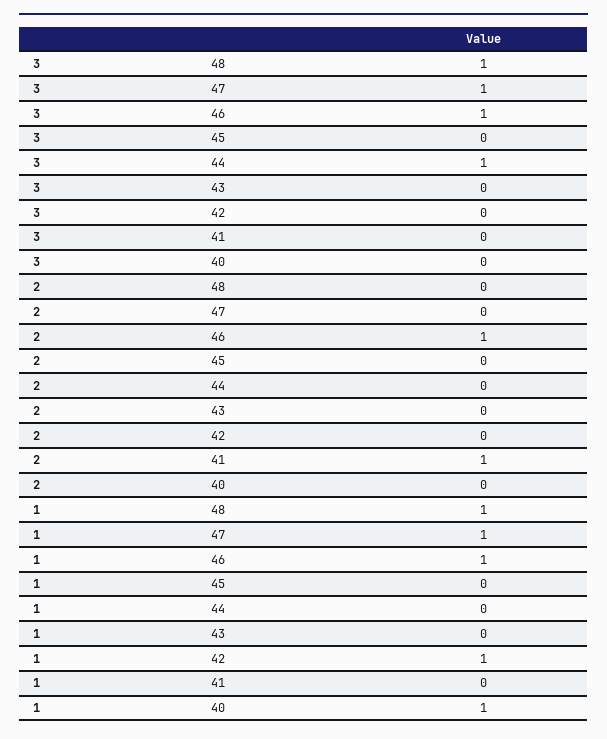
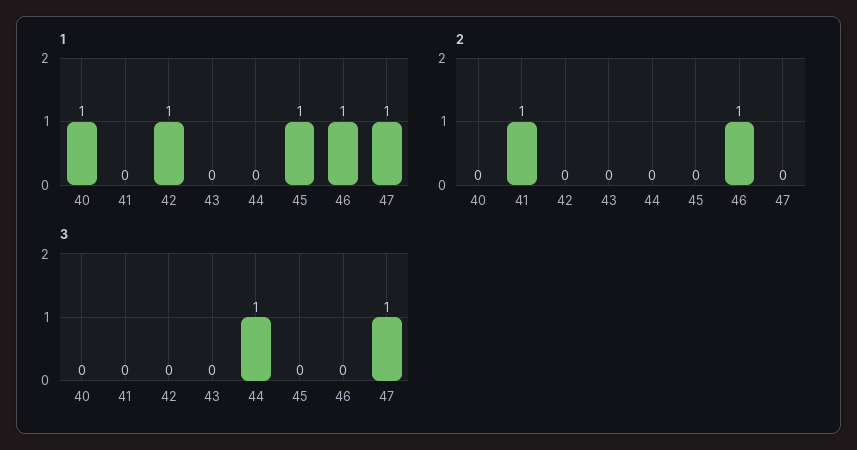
3, 48: 1 -> none
3, 46: 1 -> 0
2, 48: 0 -> none
1, 48: 1 -> none
1, 45: 0 -> 1

